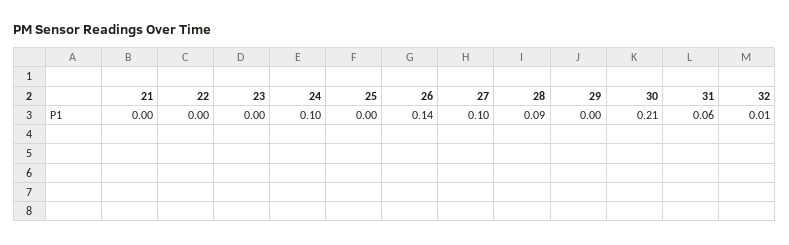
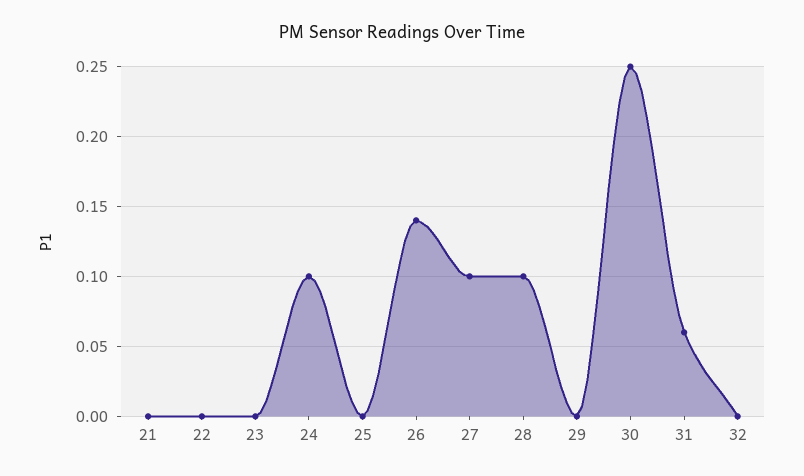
28: 0.09 -> 0.1
30: 0.21 -> 0.25
32: 0.01 -> 0

